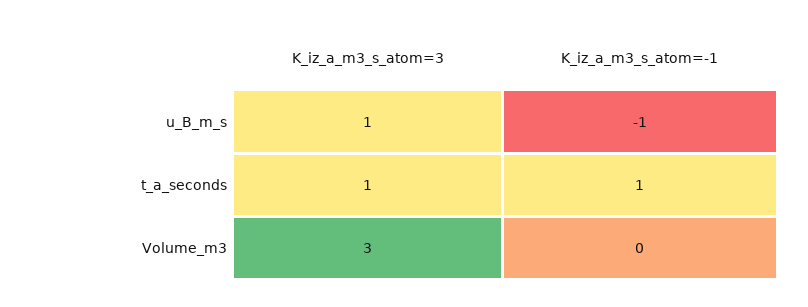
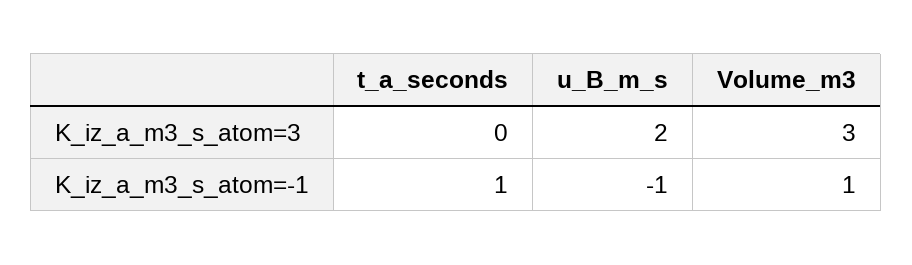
K_iz_a_m3_s_atom=3, u_B_m_s: 1 -> 2
K_iz_a_m3_s_atom=3, t_a_seconds: 1 -> 0
K_iz_a_m3_s_atom=-1, Volume_m3: 0 -> 1

